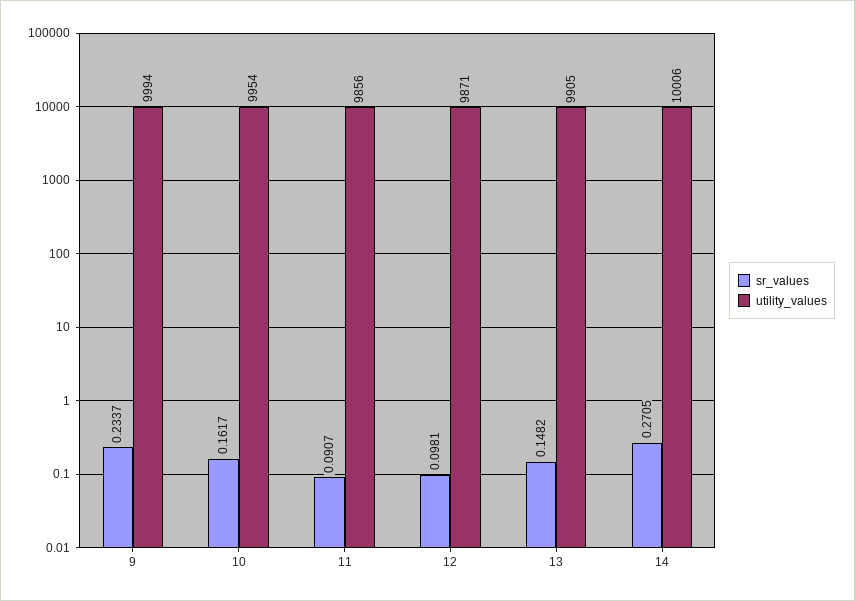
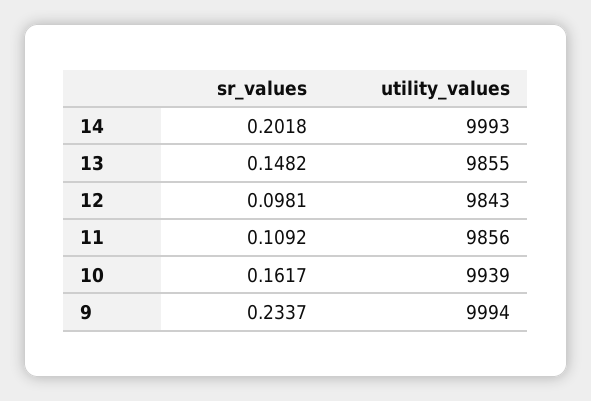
utility_values, 10: 9954 -> 9939
sr_values, 11: 0.0907 -> 0.1092
utility_values, 12: 9871 -> 9843
utility_values, 13: 9905 -> 9855
sr_values, 14: 0.2705 -> 0.2018
utility_values, 14: 10006 -> 9993

